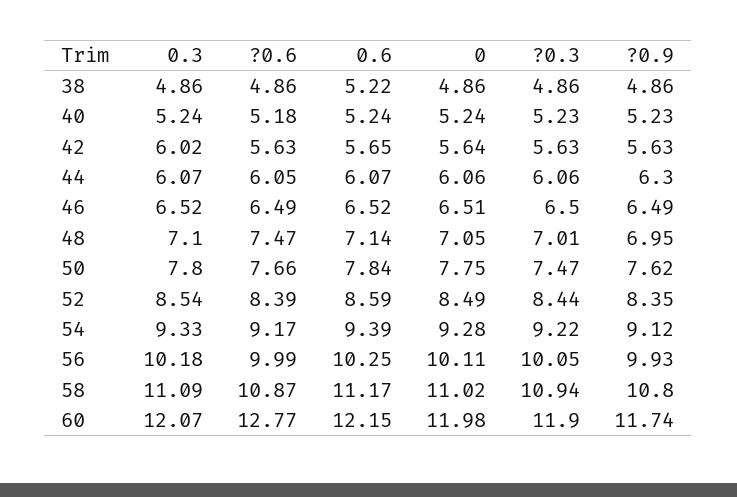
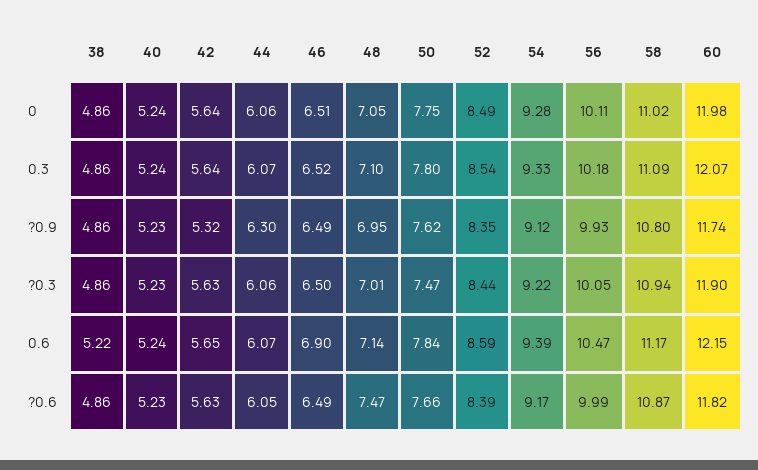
?0.6, 40: 5.18 -> 5.23
0.3, 42: 6.02 -> 5.64
?0.9, 42: 5.63 -> 5.32
0.6, 46: 6.52 -> 6.9
0.6, 56: 10.25 -> 10.47
?0.6, 60: 12.77 -> 11.82

